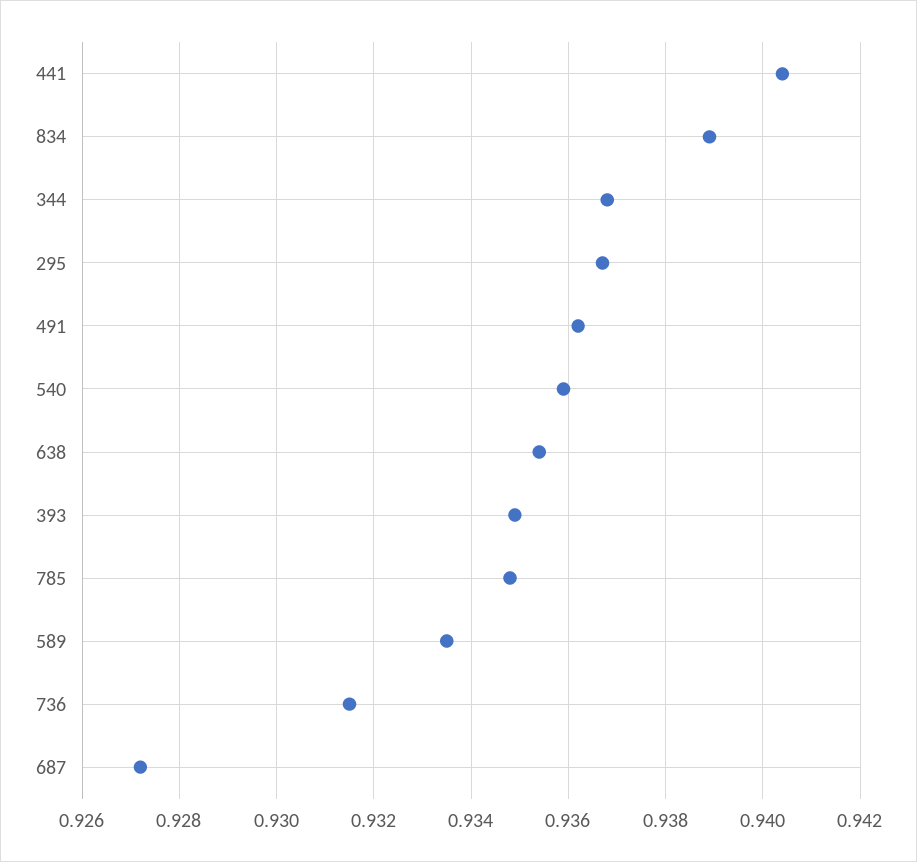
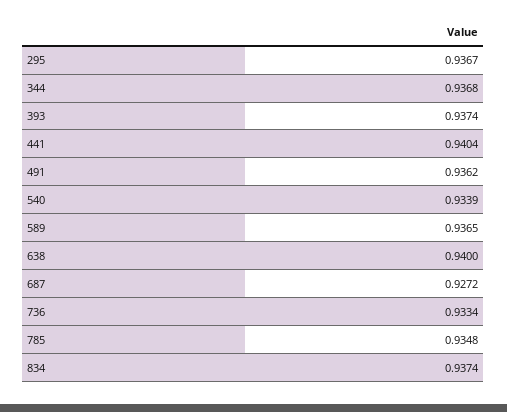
834: 0.939 -> 0.9374
540: 0.936 -> 0.9339
638: 0.9355 -> 0.94
393: 0.935 -> 0.9374
589: 0.9335 -> 0.9365
736: 0.9315 -> 0.9334

